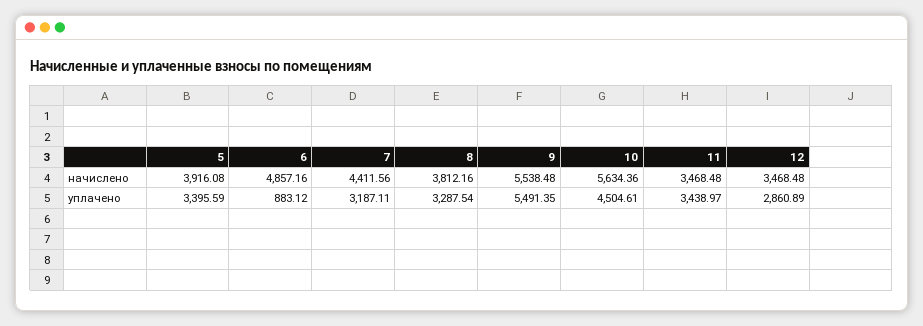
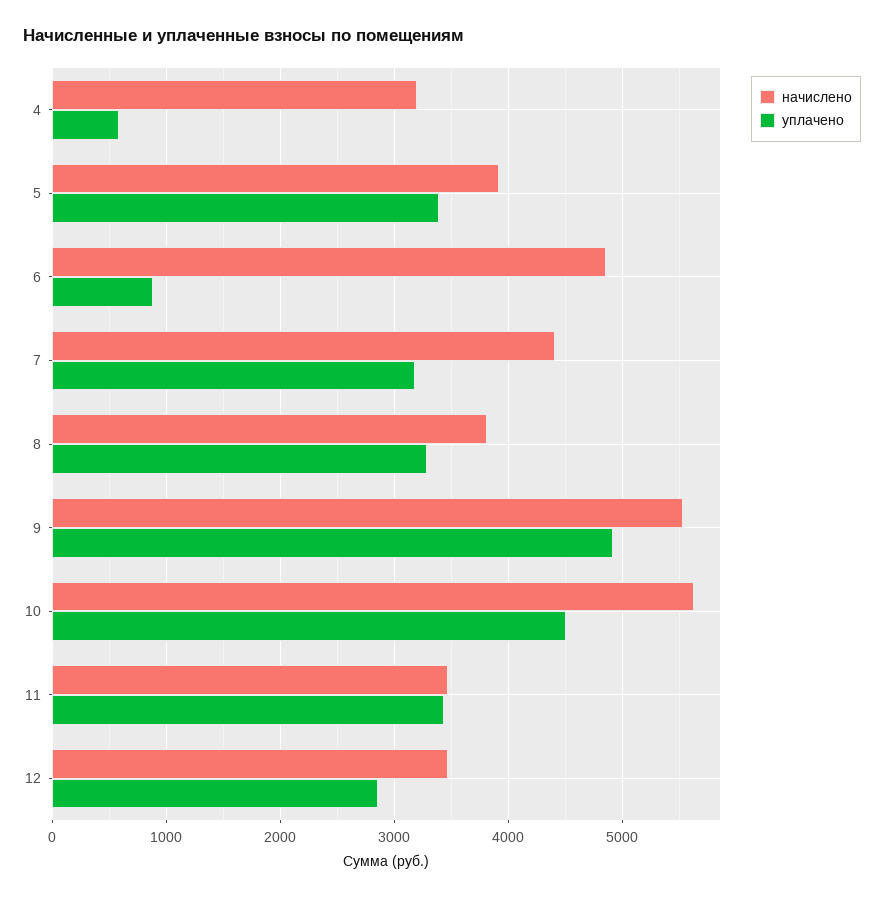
уплачено, 9: 5491.35 -> 4900
начислено, 4: none -> 3200
уплачено, 4: none -> 600

